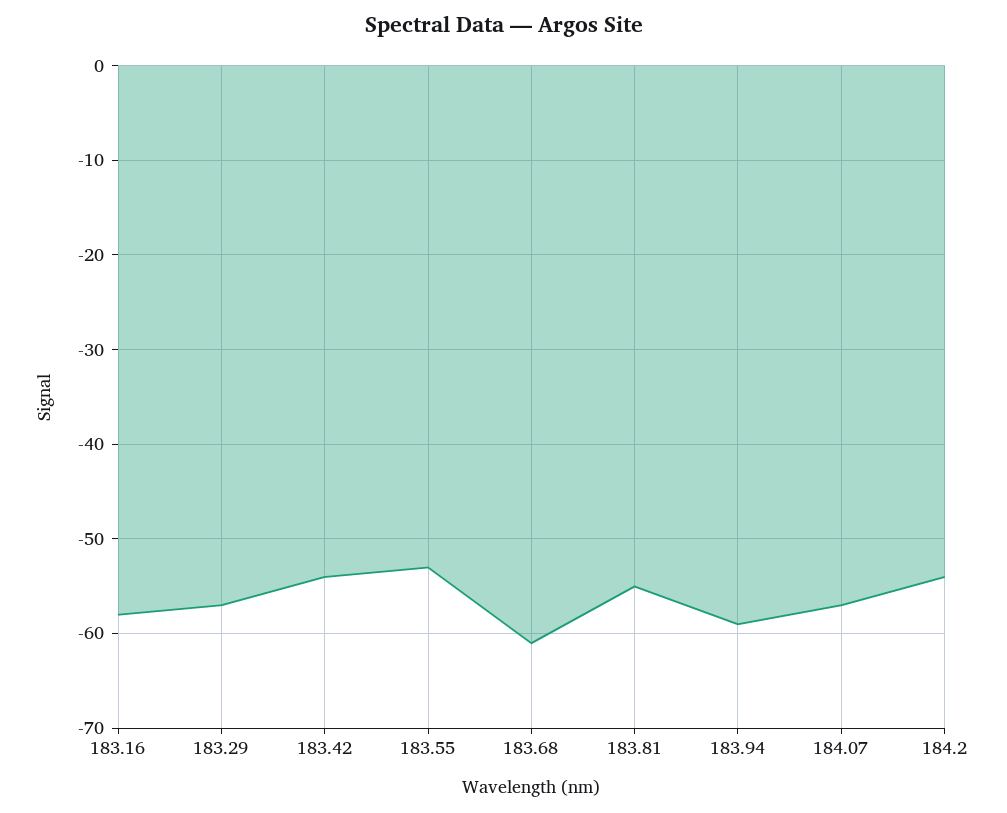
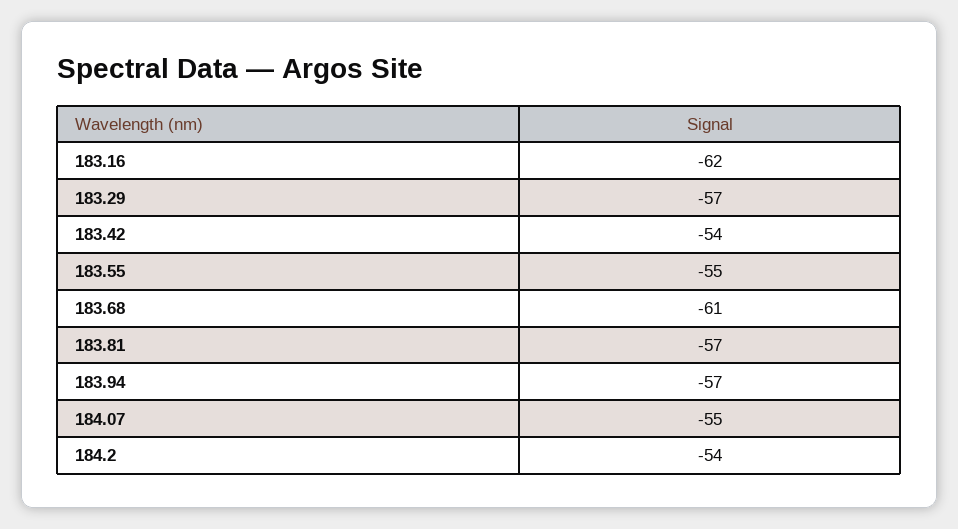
183.16: -58 -> -62
183.55: -53 -> -55
183.81: -55 -> -57
183.94: -59 -> -57
184.07: -57 -> -55

